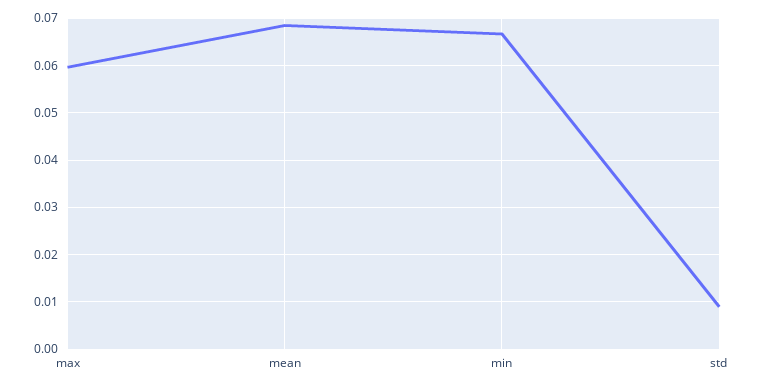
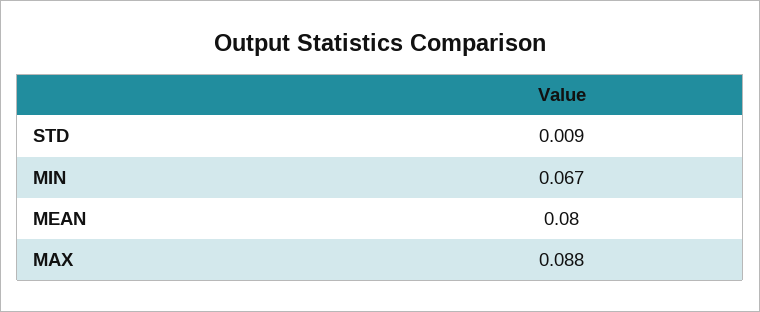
max: 0.06 -> 0.088
mean: 0.068 -> 0.08

